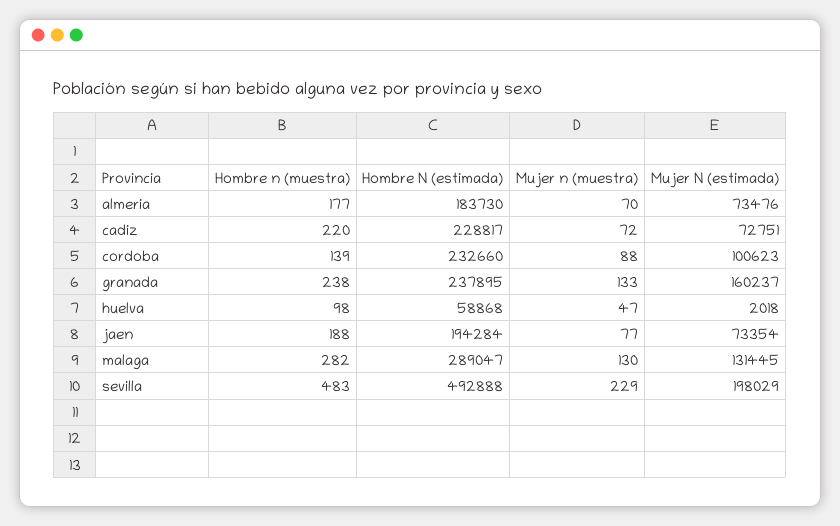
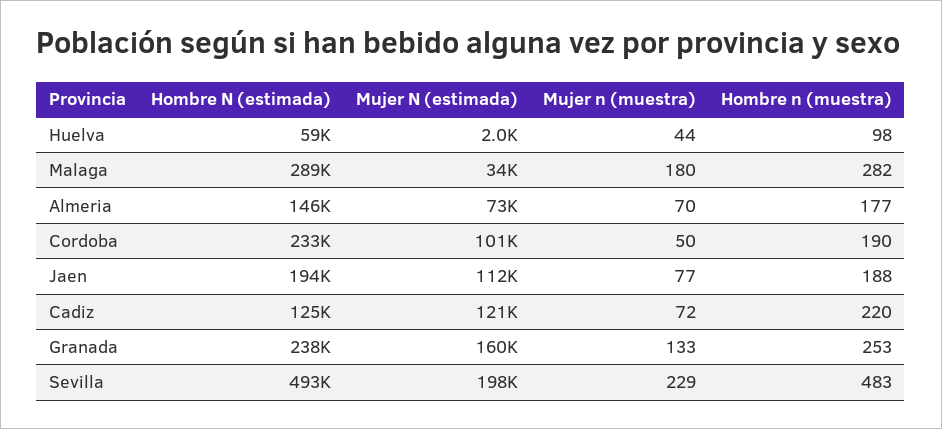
Hombre N (estimada), almeria: 183730 -> 146000
Hombre N (estimada), cadiz: 228817 -> 125000
Mujer N (estimada), cadiz: 72751 -> 121000
Hombre n (muestra), cordoba: 139 -> 190
Mujer n (muestra), cordoba: 88 -> 50
Hombre n (muestra), granada: 238 -> 253
Mujer n (muestra), huelva: 47 -> 44
Mujer N (estimada), jaen: 73354 -> 112000
Mujer n (muestra), malaga: 130 -> 180
Mujer N (estimada), malaga: 131445 -> 34000

